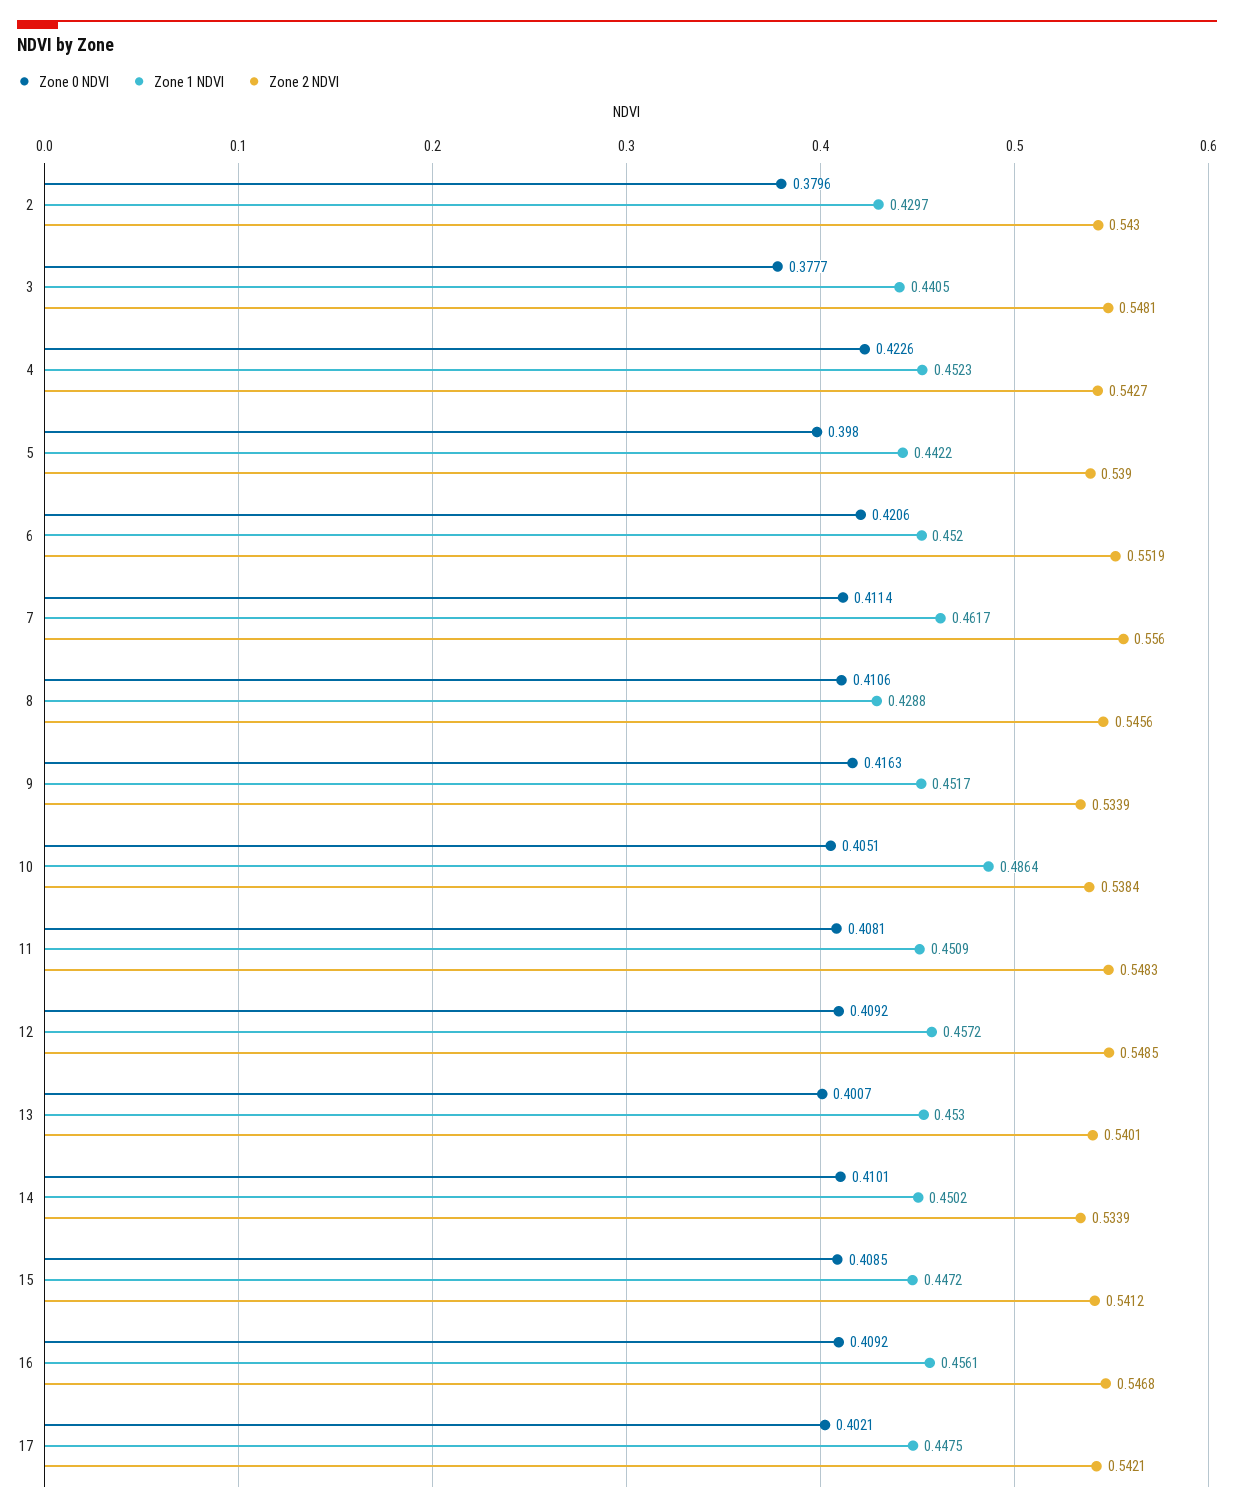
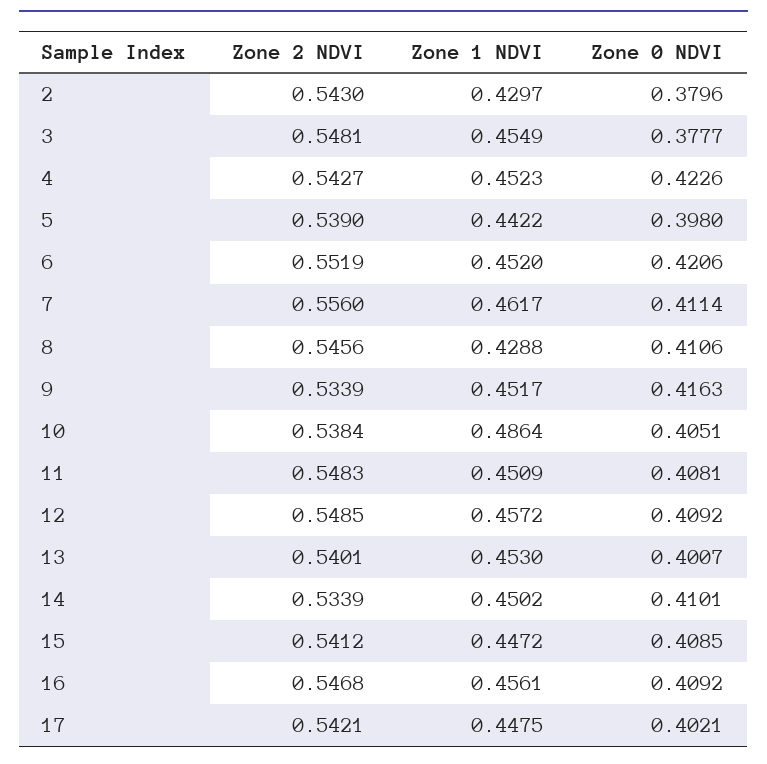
Zone 1 NDVI, 3: 0.4405 -> 0.4549

